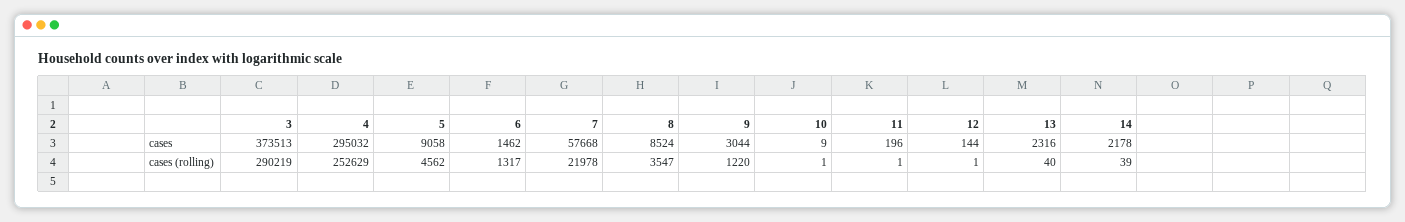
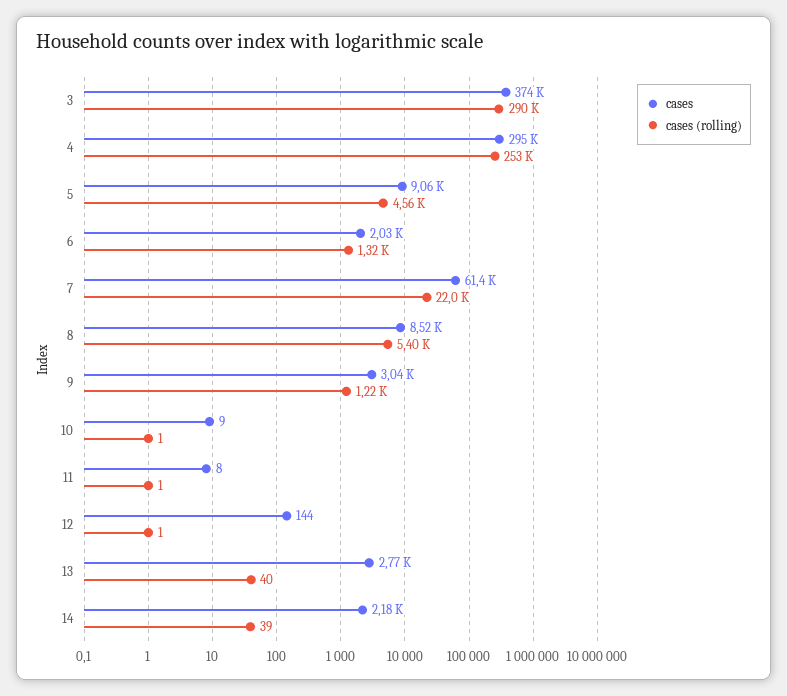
cases, 6: 1462 -> 2030
cases, 7: 57668 -> 61400
cases, 11: 196 -> 8
cases, 13: 2316 -> 2770
cases (rolling), 8: 3547 -> 5400

